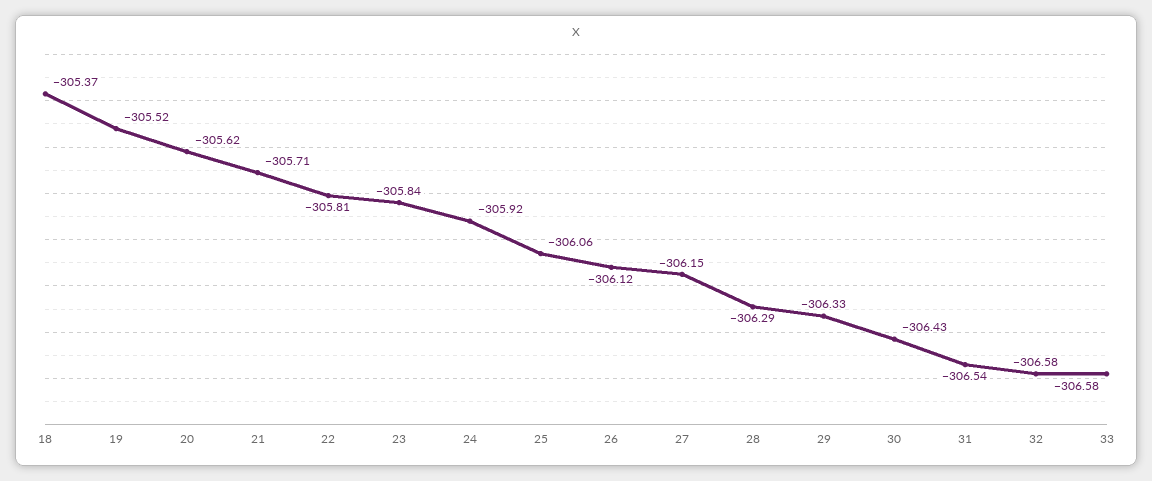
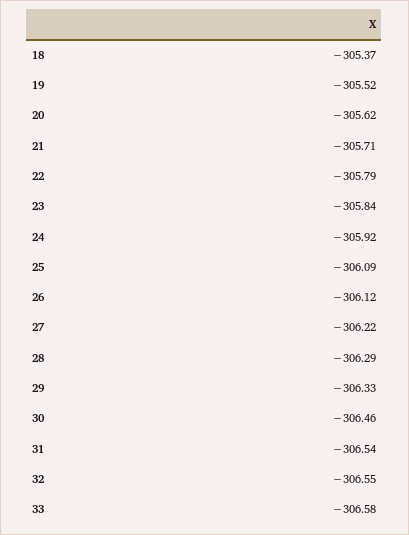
22: -305.81 -> -305.79
25: -306.06 -> -306.09
27: -306.15 -> -306.22
30: -306.43 -> -306.46
32: -306.58 -> -306.55

